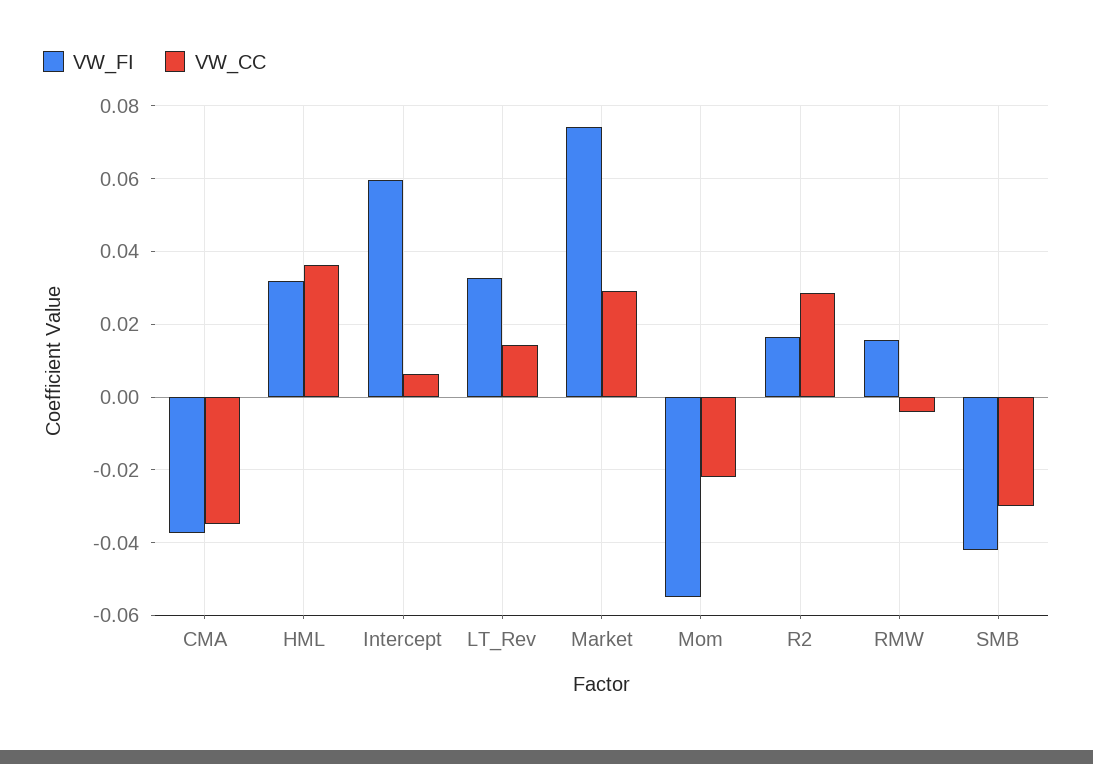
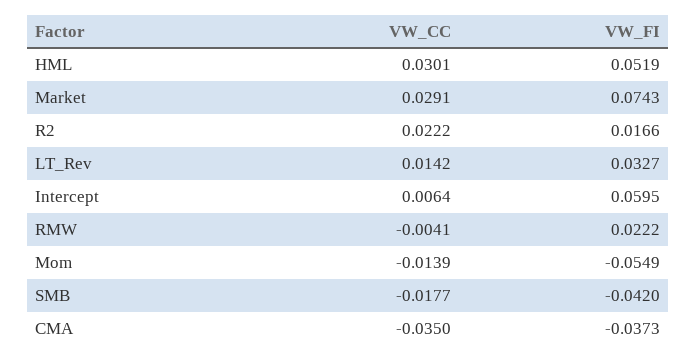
VW_FI, HML: 0.032 -> 0.0519
VW_CC, HML: 0.036 -> 0.0301
VW_CC, Mom: -0.022 -> -0.0139
VW_CC, R2: 0.028 -> 0.0222
VW_FI, RMW: 0.016 -> 0.0222
VW_CC, SMB: -0.03 -> -0.0177

